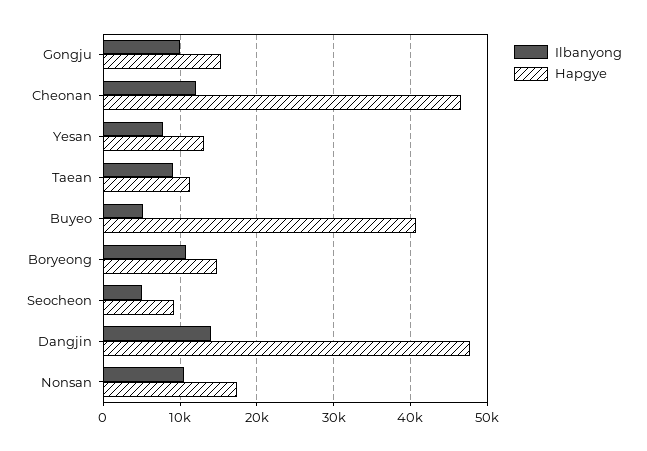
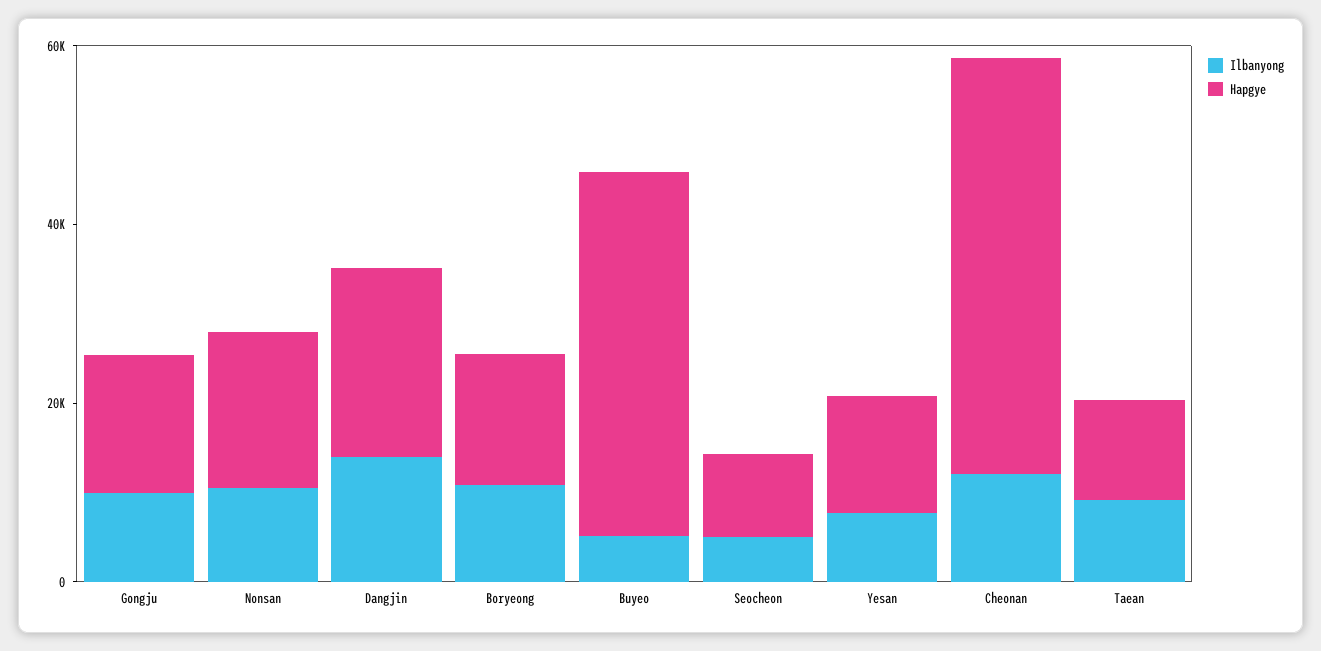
Hapgye, Dangjin: 48000 -> 20000

